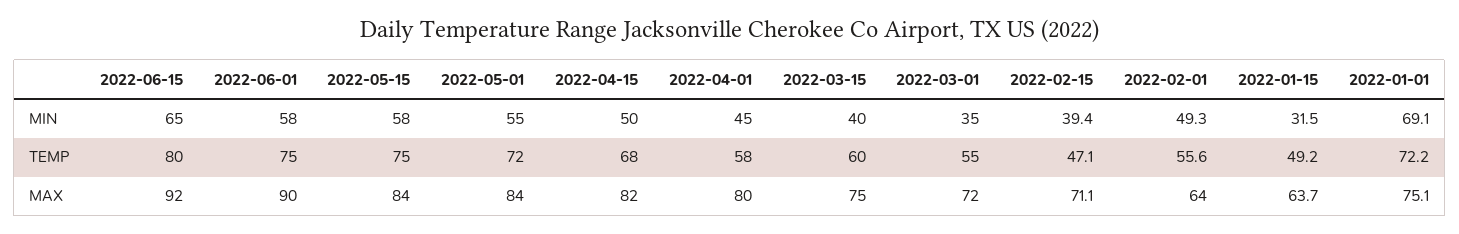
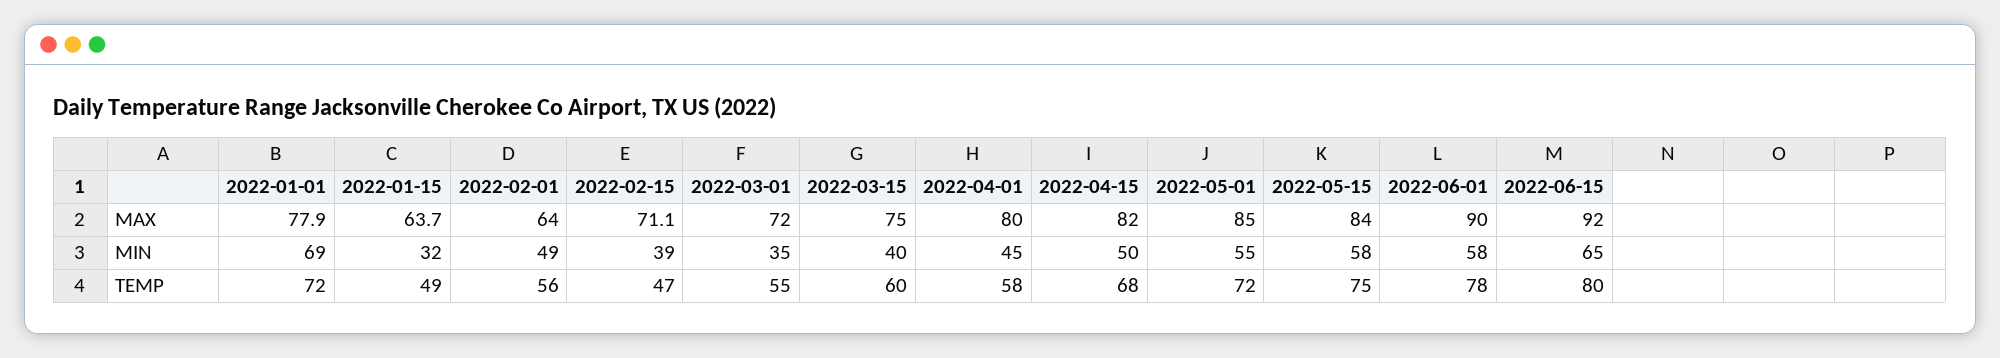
2022-06-01, TEMP: 75 -> 78
2022-05-01, MAX: 84 -> 85
2022-01-01, MAX: 75.1 -> 77.9

